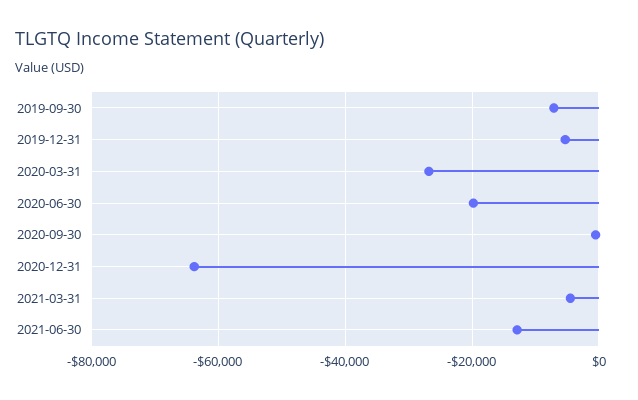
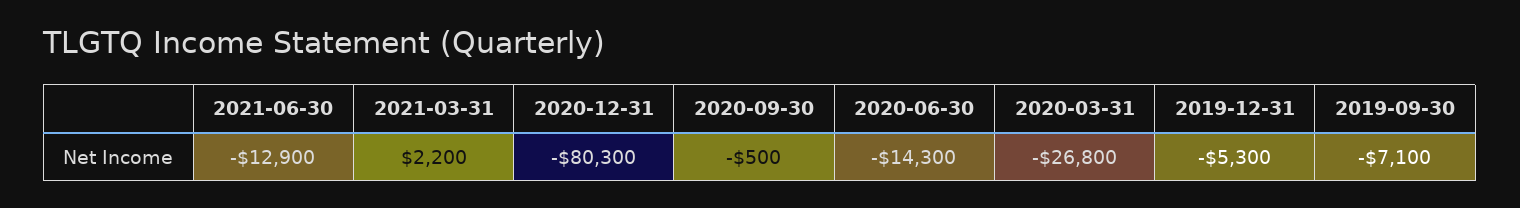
2020-06-30: -20000 -> -14300
2020-12-31: -64000 -> -80300
2021-03-31: -4000 -> 2200

